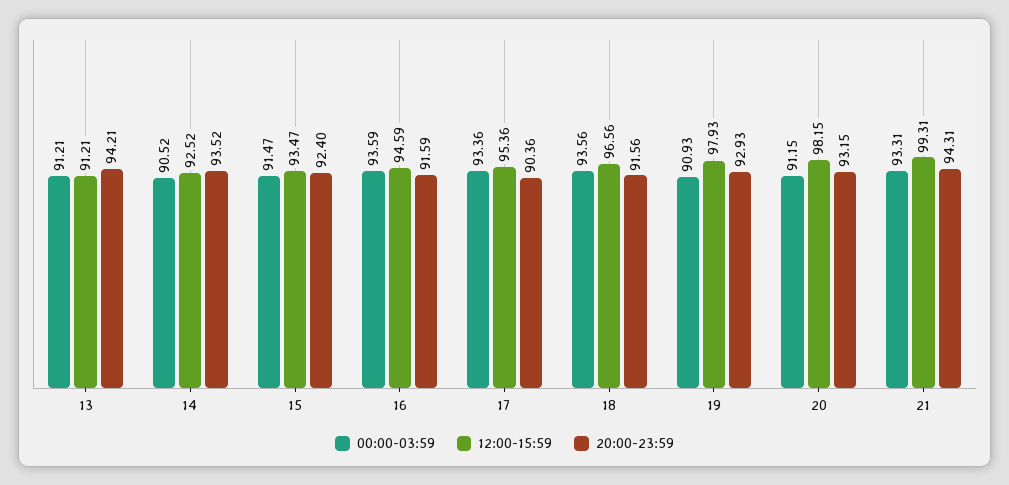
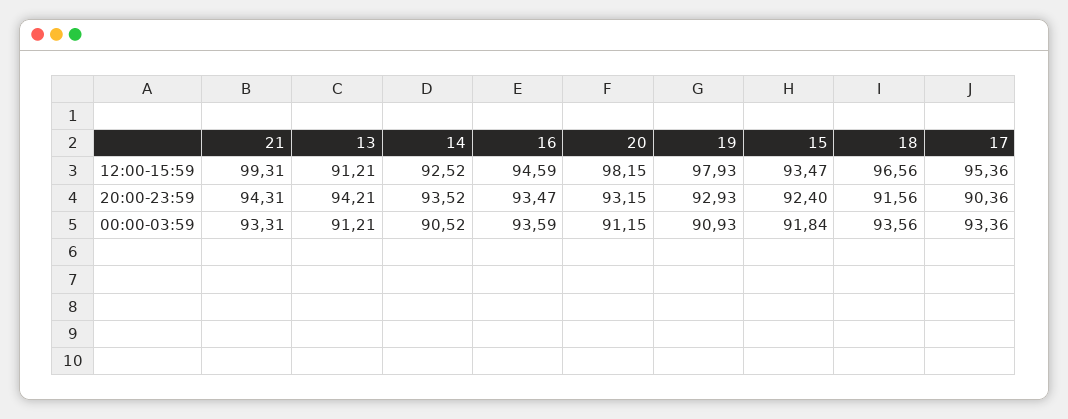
00:00-03:59, 15: 91.47 -> 91.84
20:00-23:59, 16: 91.59 -> 93.47

